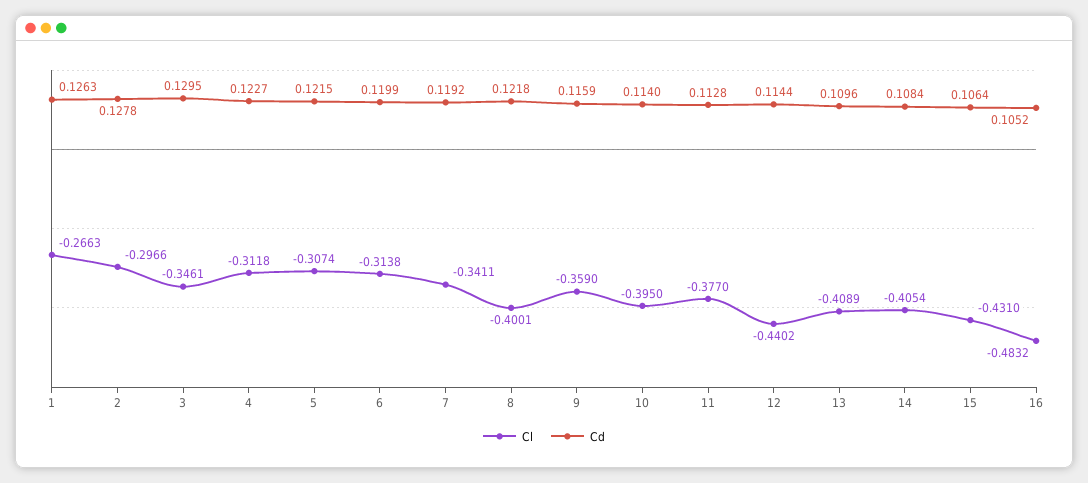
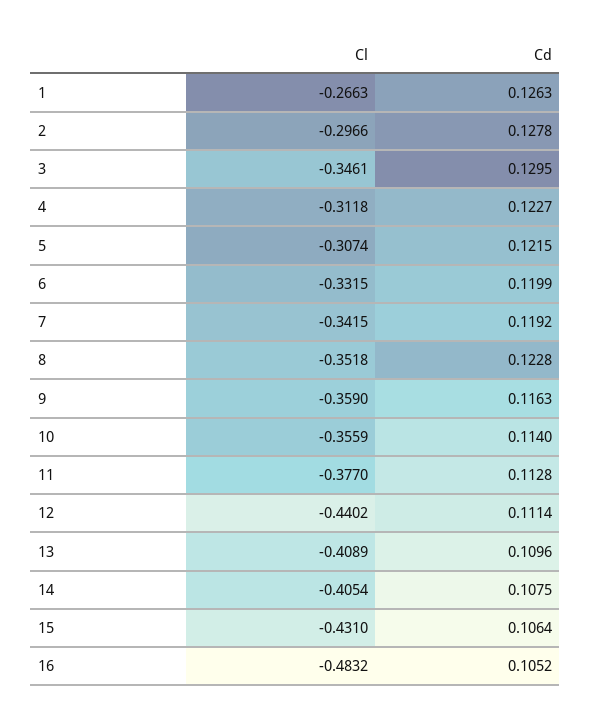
Cl, 6: -0.3138 -> -0.3315
Cl, 7: -0.3411 -> -0.3415
Cl, 8: -0.4001 -> -0.3518
Cd, 8: 0.1218 -> 0.1228
Cd, 9: 0.1159 -> 0.1163
Cl, 10: -0.395 -> -0.3559
Cd, 12: 0.1144 -> 0.1114
Cd, 14: 0.1084 -> 0.1075

